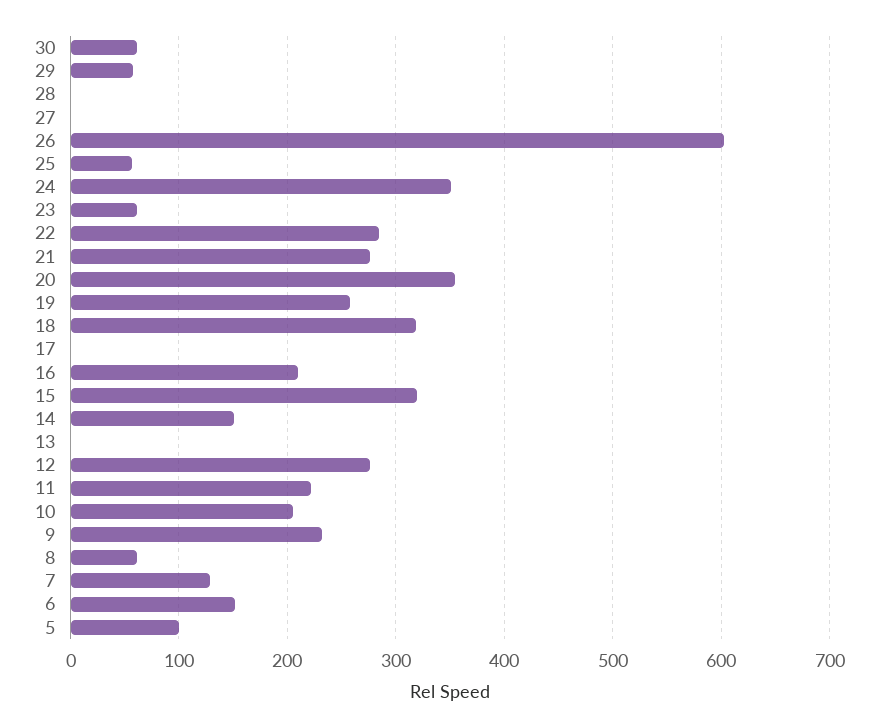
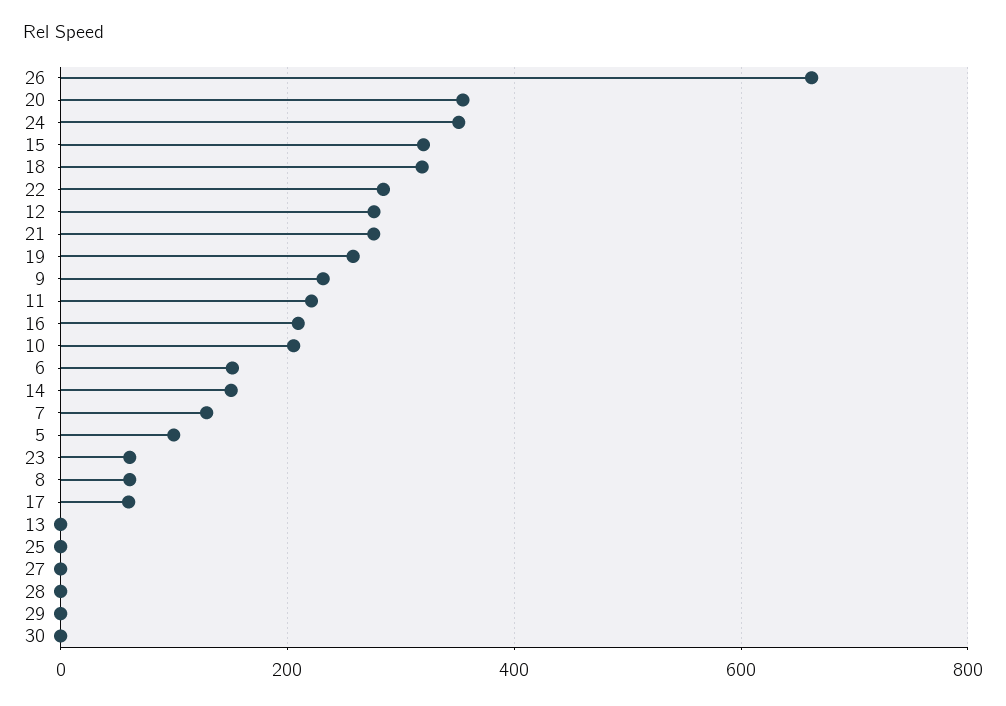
30: 60 -> 0
29: 60 -> 0
26: 600 -> 660
25: 60 -> 0
17: 0 -> 60

